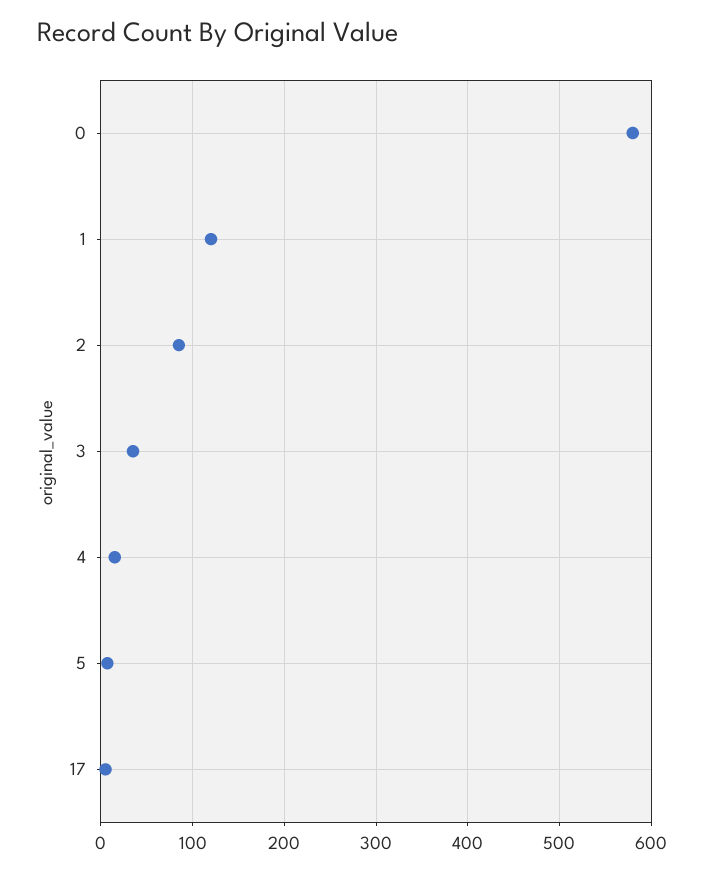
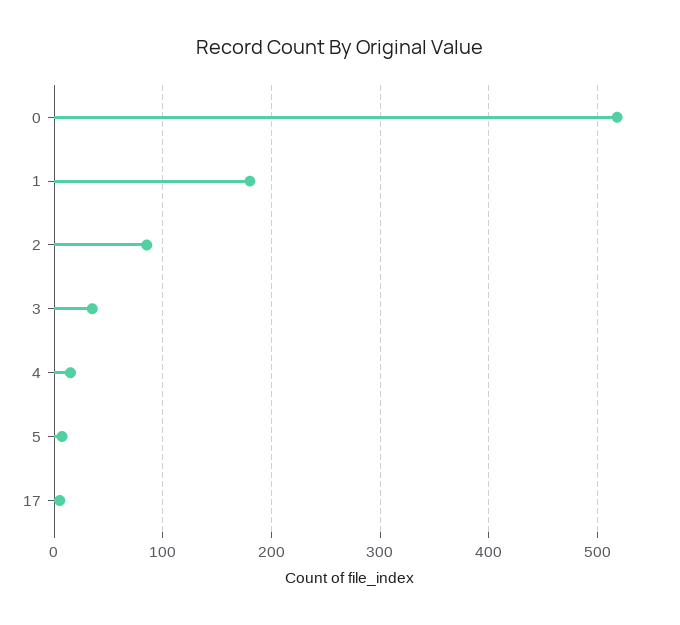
0: 580 -> 520
1: 120 -> 180

